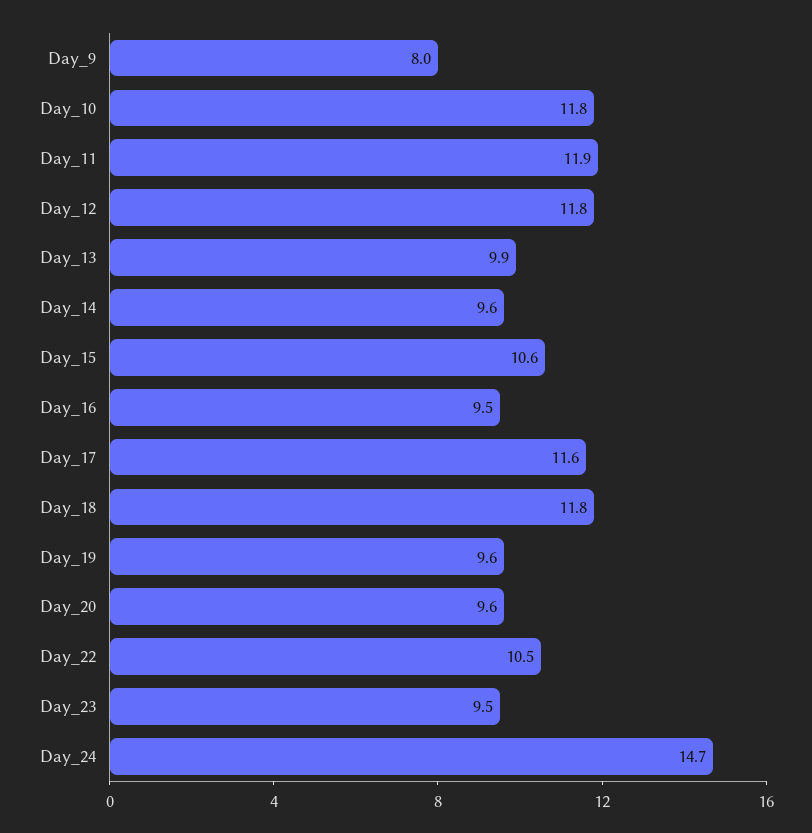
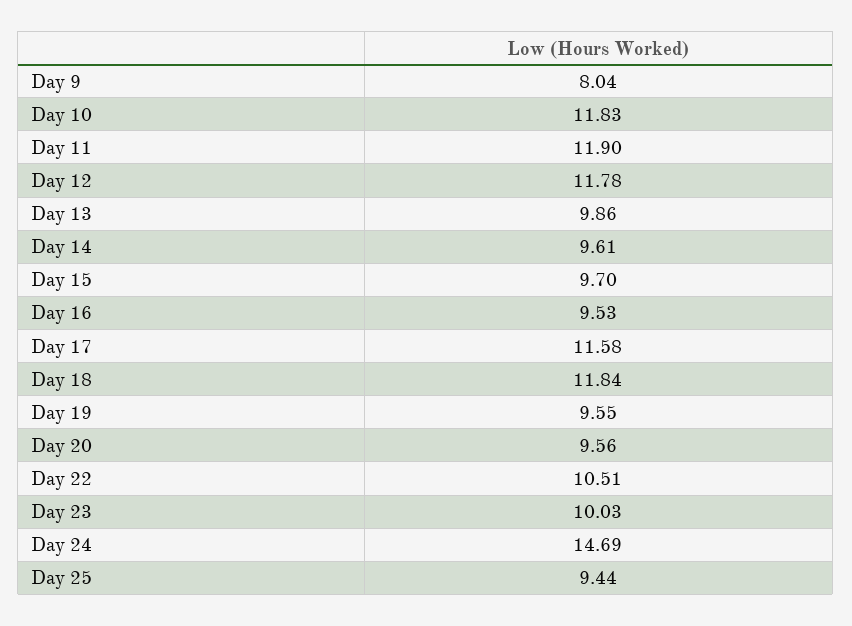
Day_15: 10.6 -> 9.7
Day_23: 9.5 -> 10.03
Day 25: none -> 9.44

